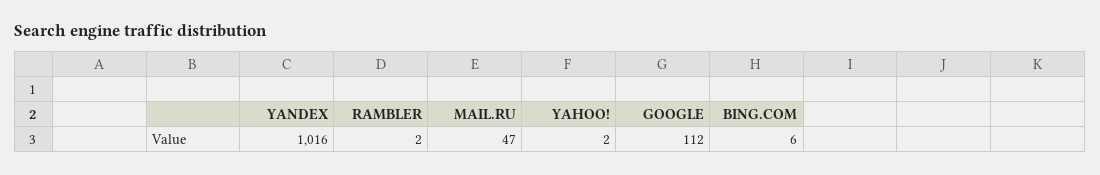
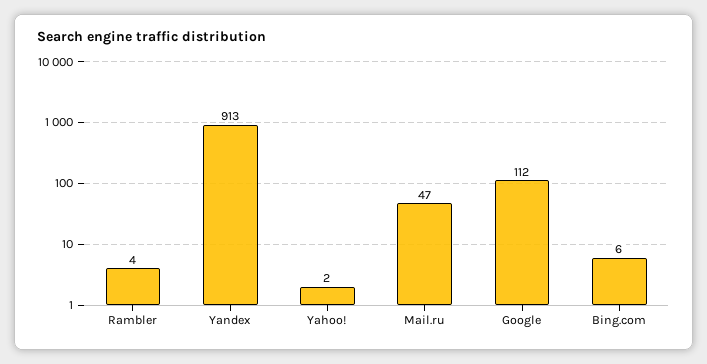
YANDEX: 1016 -> 913
RAMBLER: 2 -> 4

